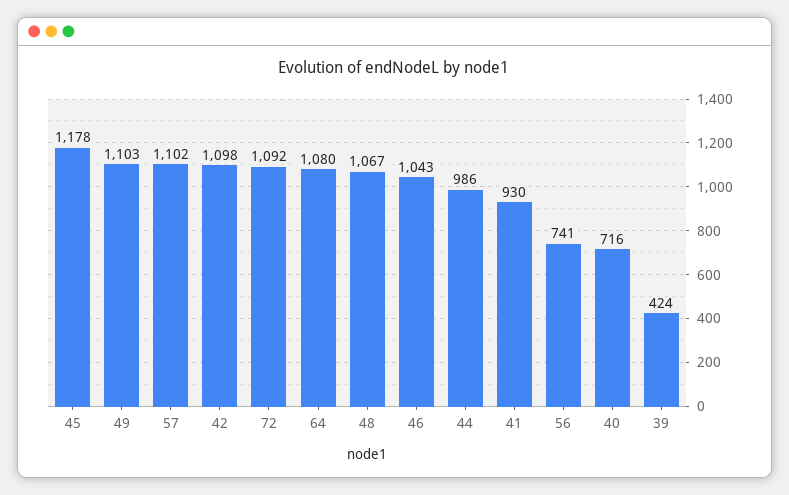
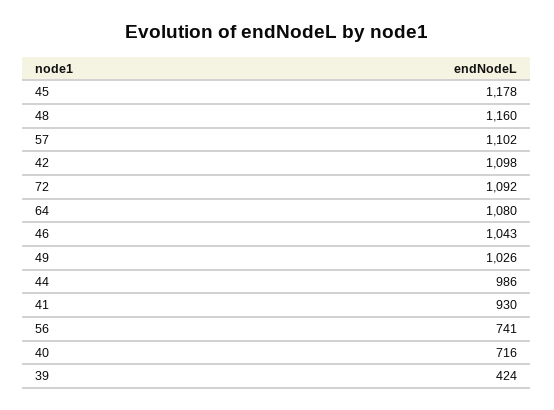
49: 1103 -> 1026
48: 1067 -> 1160

